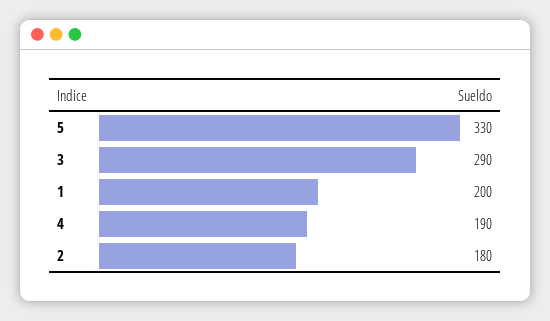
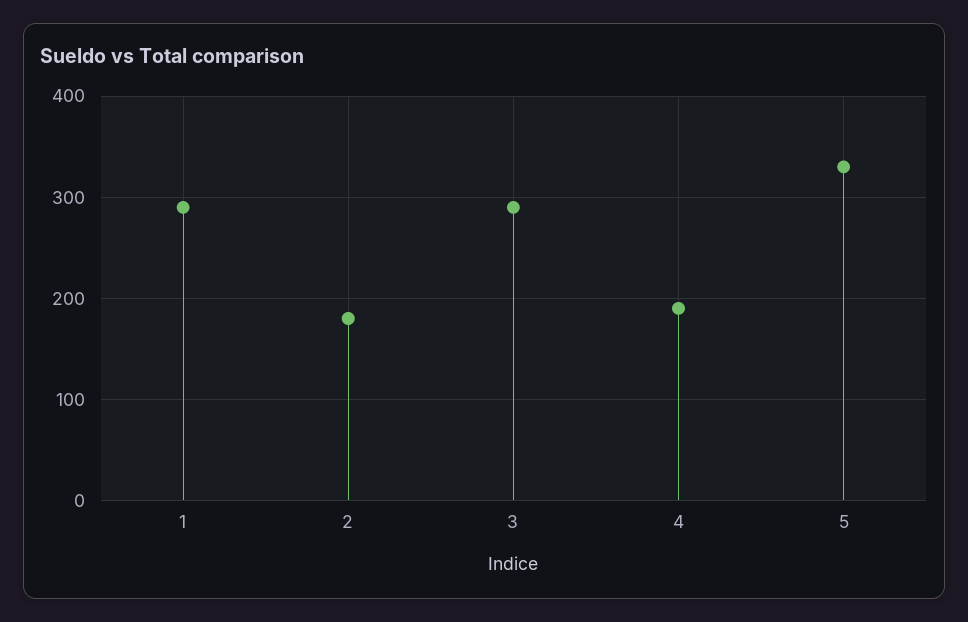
1: 200 -> 290

